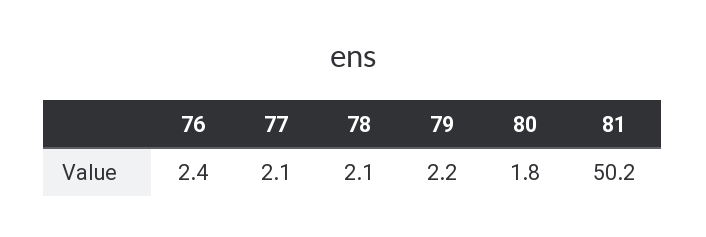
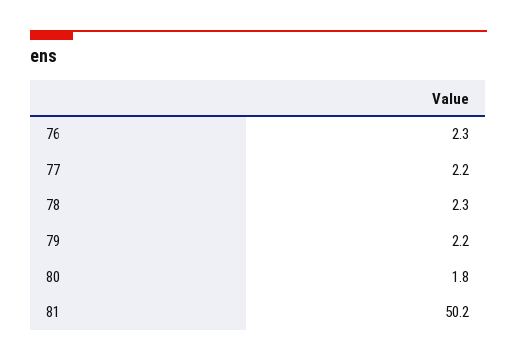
76: 2.4 -> 2.3
77: 2.1 -> 2.2
78: 2.1 -> 2.3

